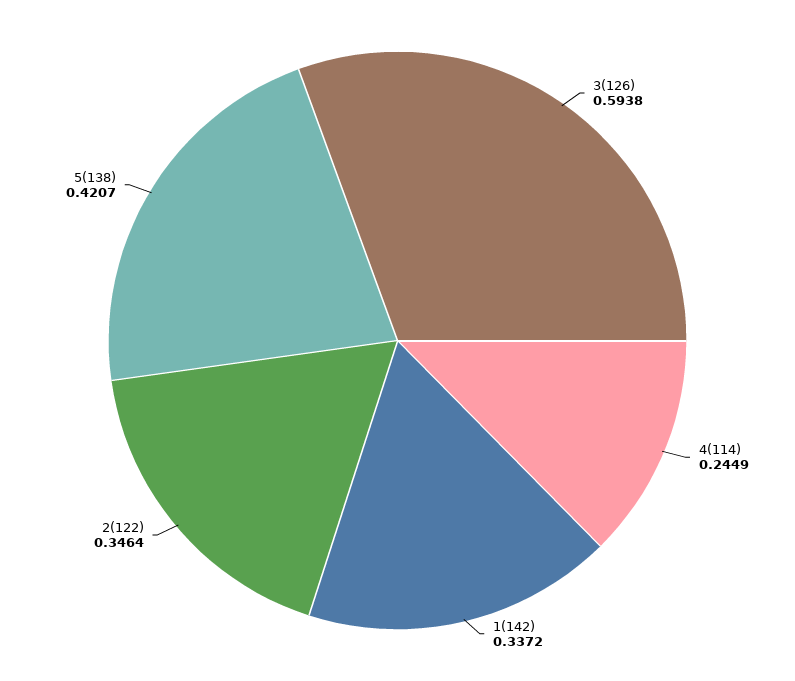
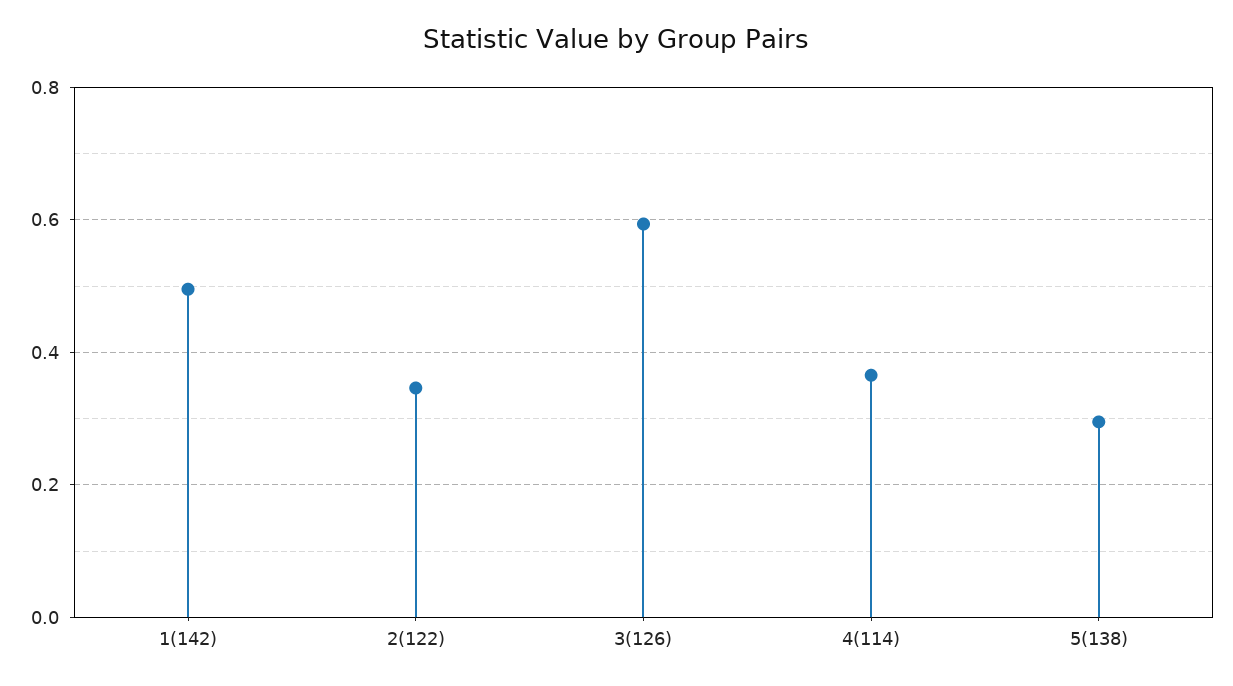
4(114): 0.2449 -> 0.36
1(142): 0.3372 -> 0.5
5(138): 0.4207 -> 0.3

